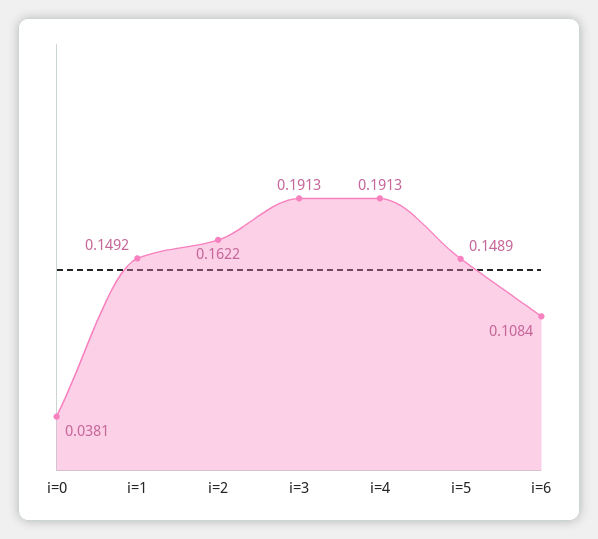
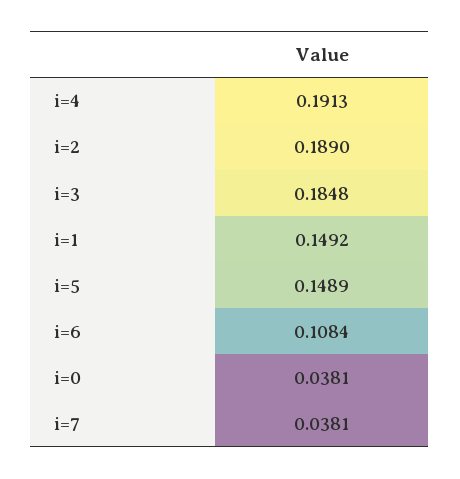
i=2: 0.1622 -> 0.189
i=3: 0.1913 -> 0.1848
i=7: none -> 0.0381

